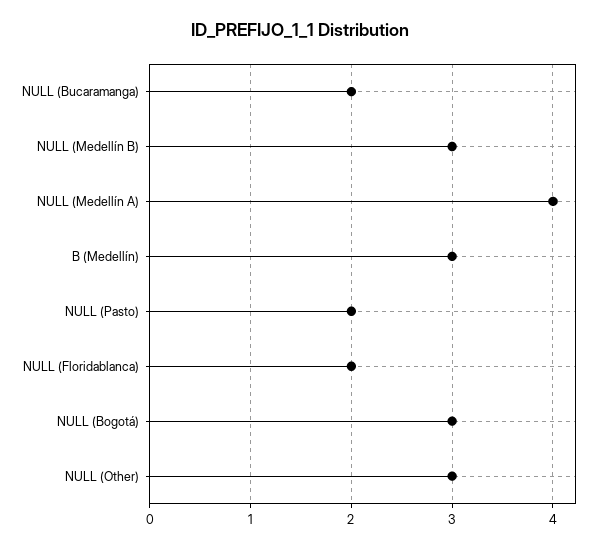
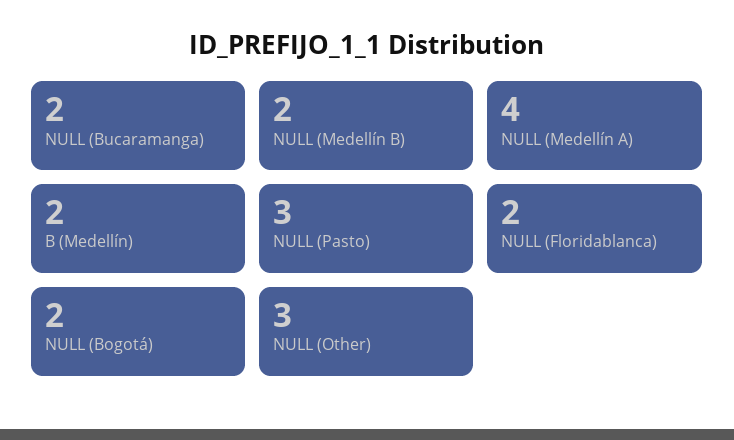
NULL (Medellín B): 3 -> 2
B (Medellín): 3 -> 2
NULL (Pasto): 2 -> 3
NULL (Bogotá): 3 -> 2

